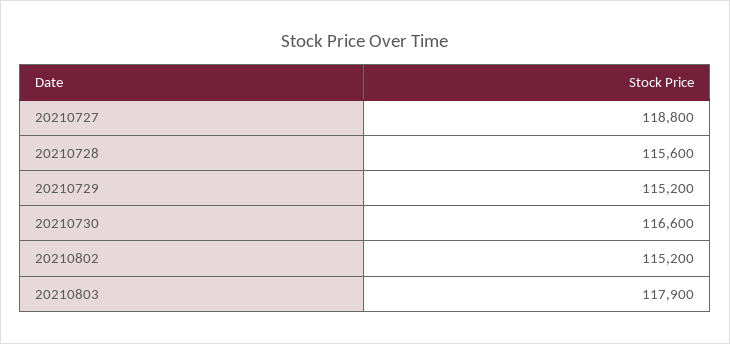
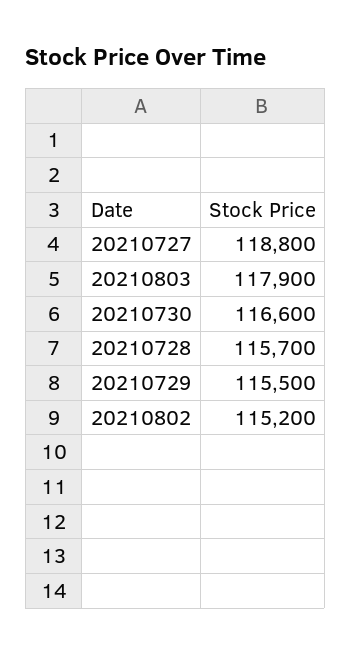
20210728: 115600 -> 115700
20210729: 115200 -> 115500

